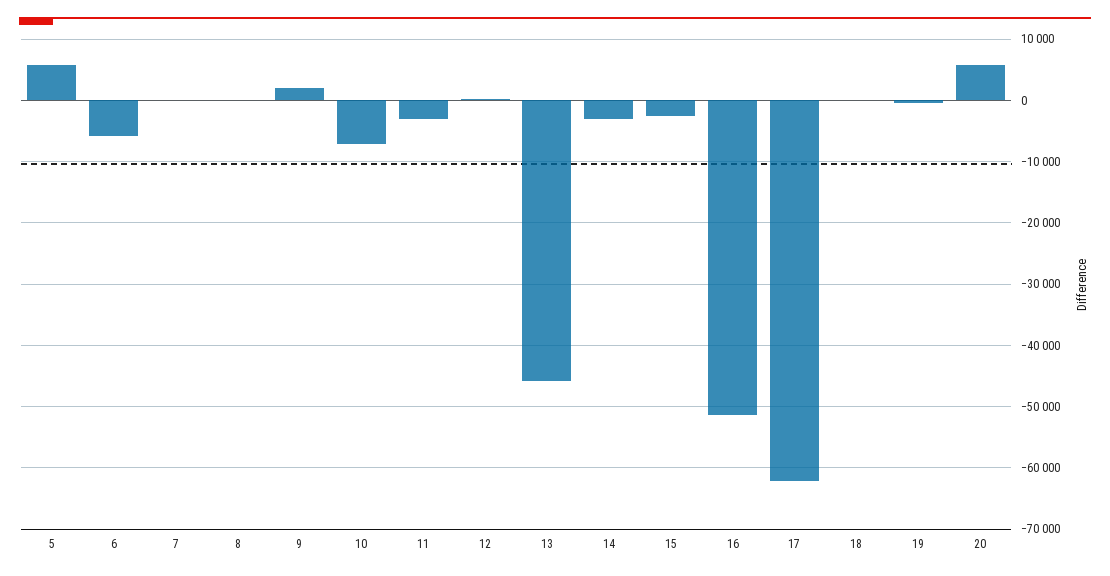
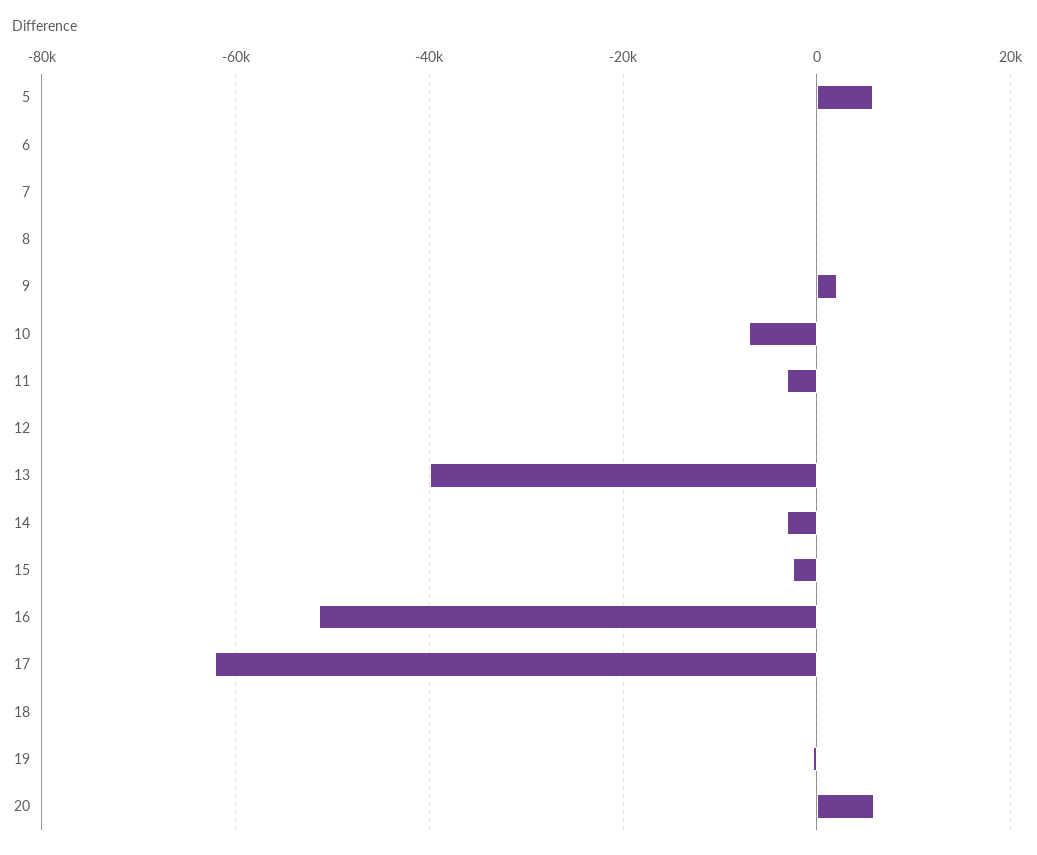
6: -6000 -> 0
13: -46000 -> -40000

